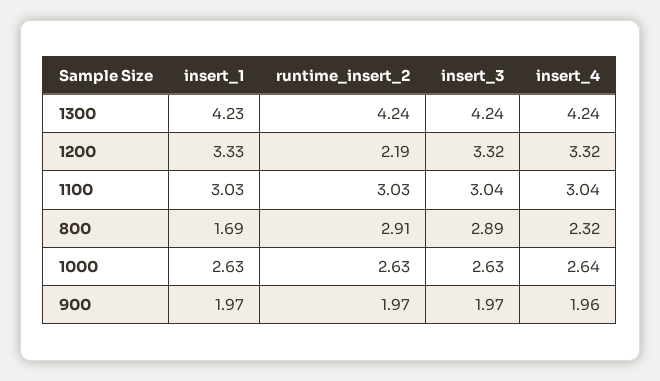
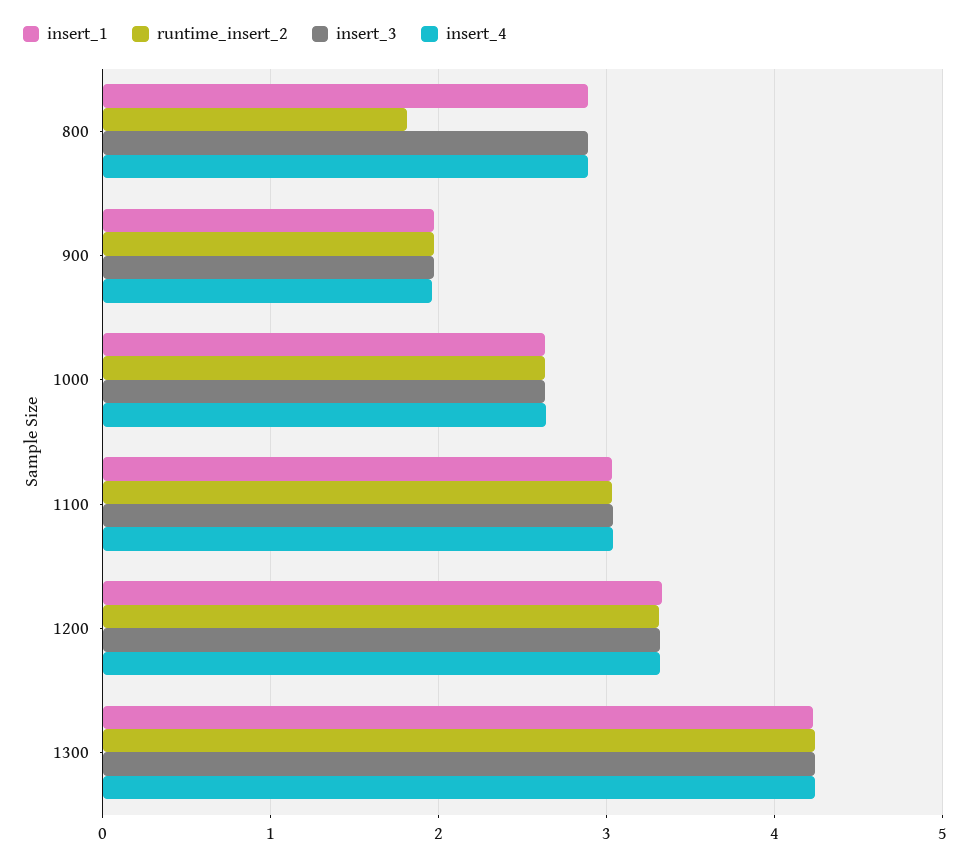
runtime_insert_2, 1200: 2.19 -> 3.3
insert_1, 800: 1.69 -> 2.9
runtime_insert_2, 800: 2.91 -> 1.8
insert_4, 800: 2.32 -> 2.9

